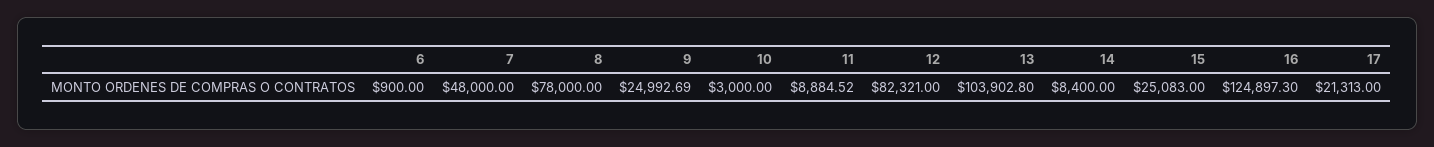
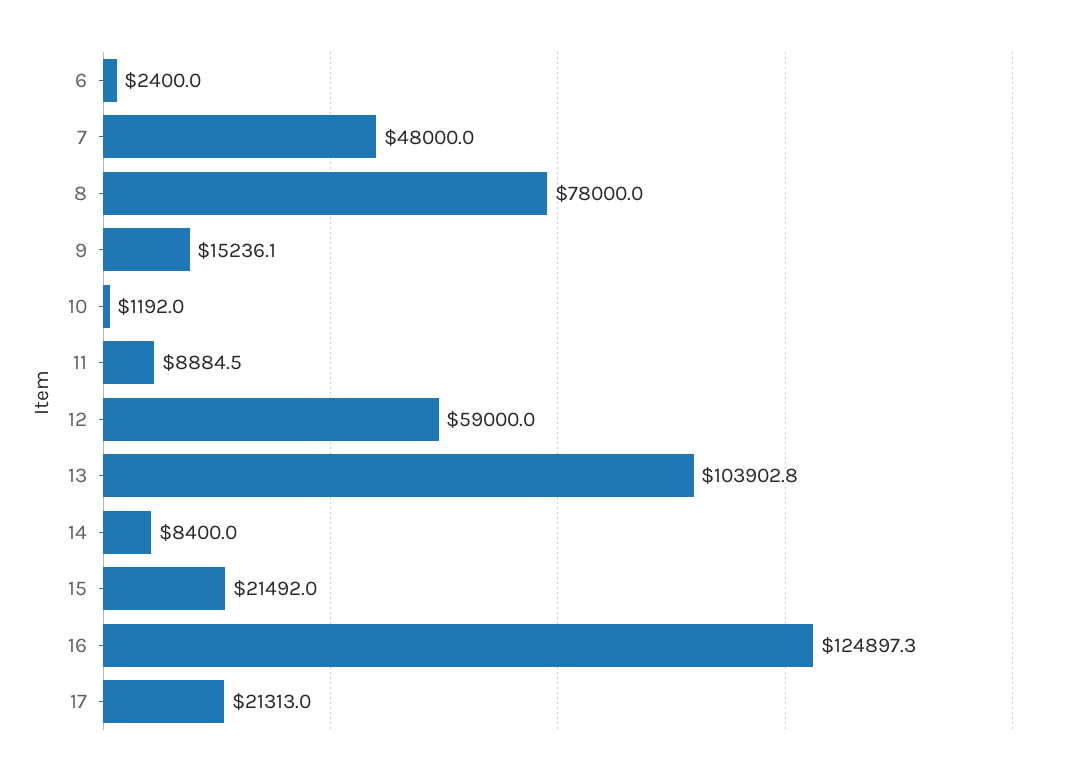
6: 900 -> 2400
9: 24992.69 -> 15236.1
10: 3000 -> 1192
12: 82321 -> 59000
15: 25083 -> 21492

